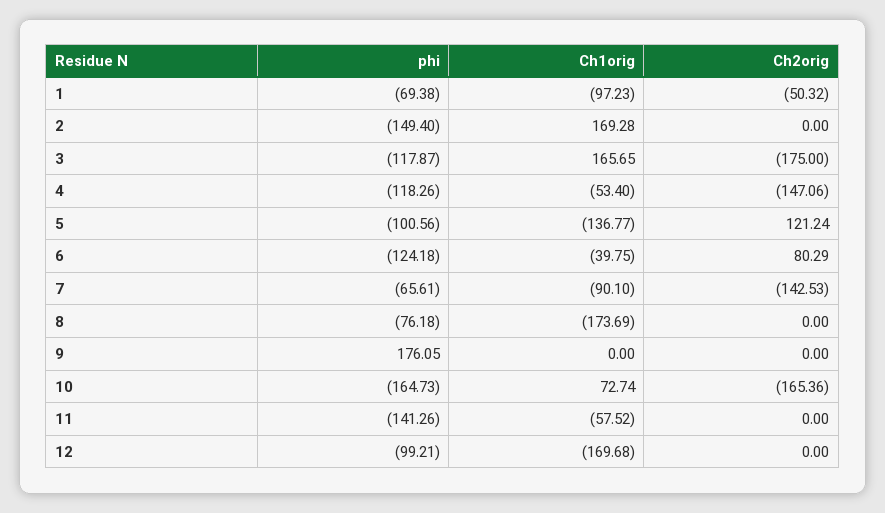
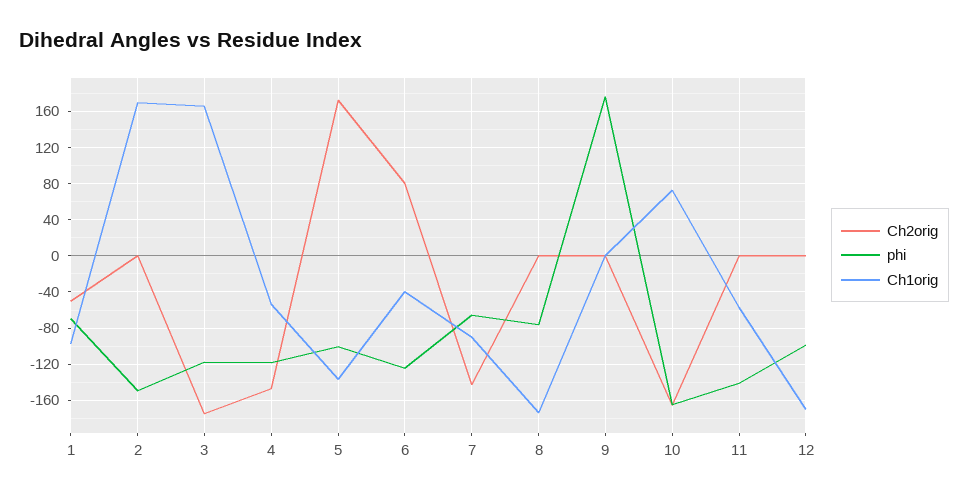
Ch2orig, 5: 121.24 -> 170

